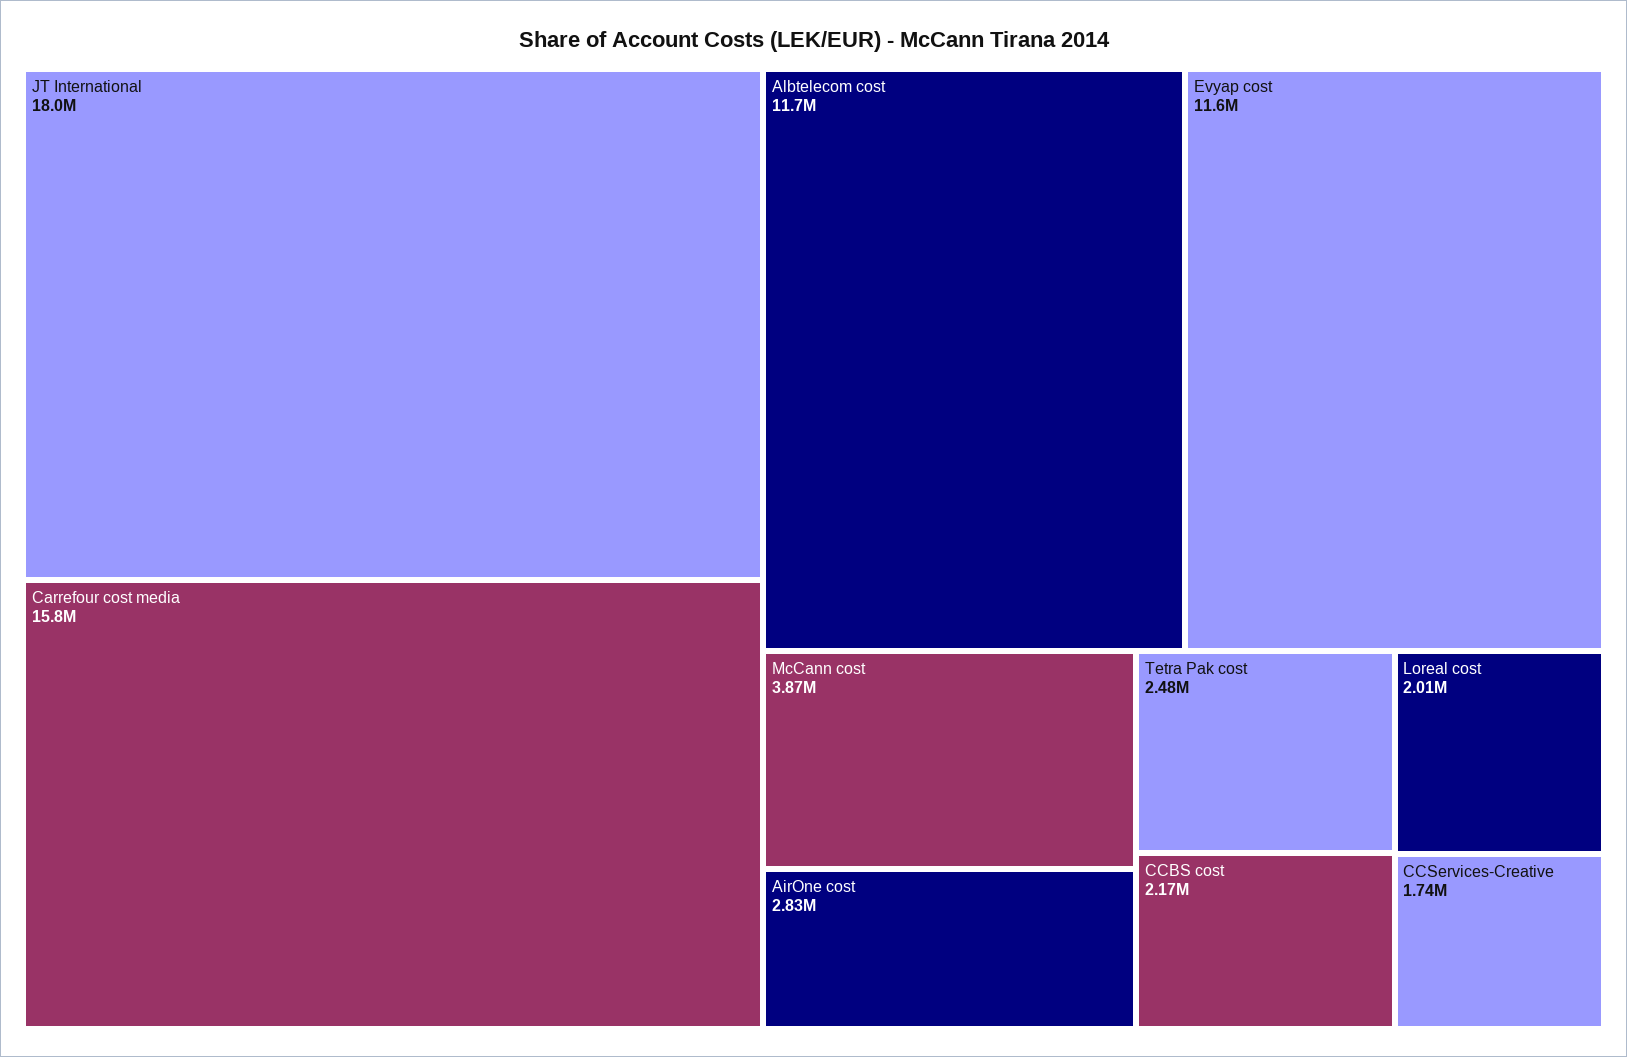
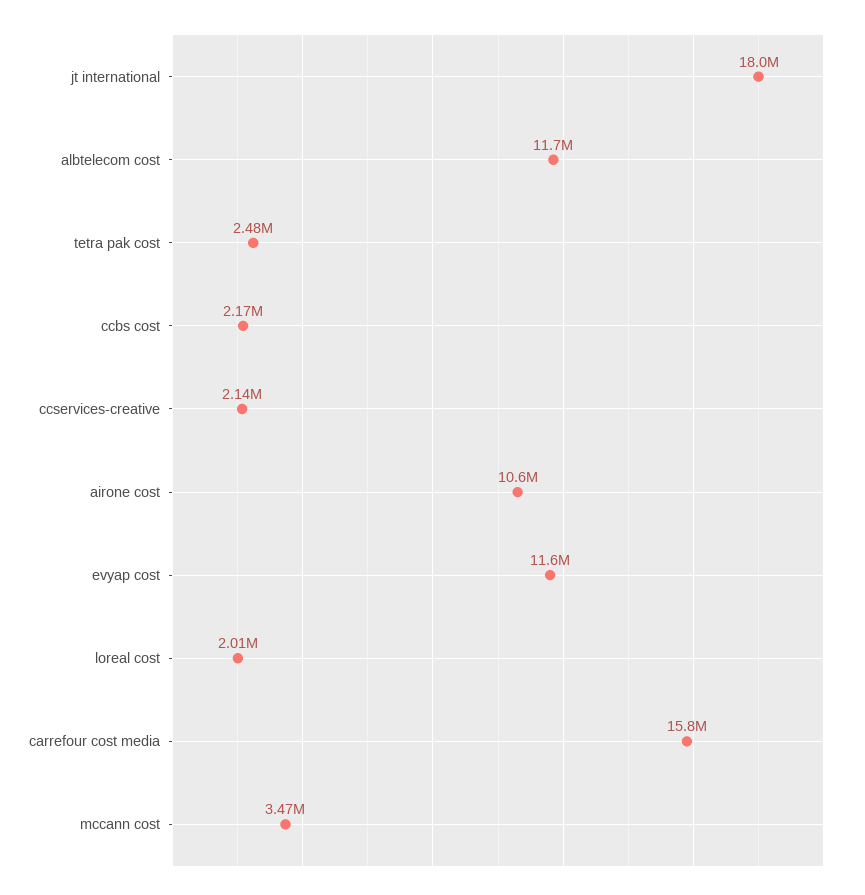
McCann cost: 3870000 -> 3470000
AirOne cost: 2830000 -> 10600000
CCServices-Creative: 1740000 -> 2140000

